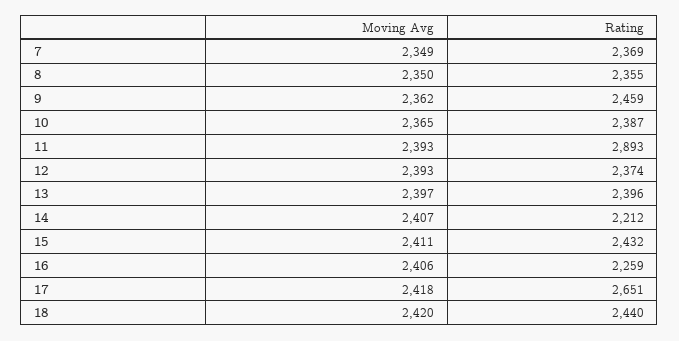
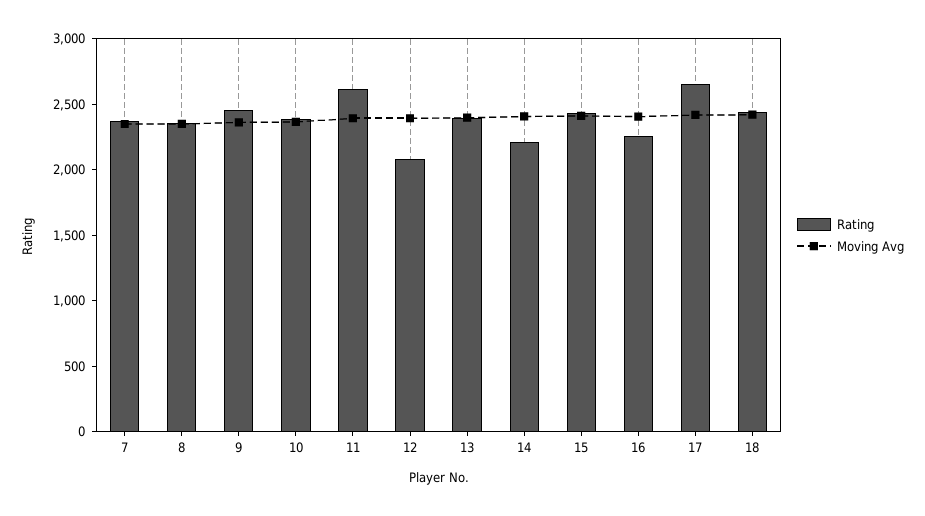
Rating, 11: 2893 -> 2600
Rating, 12: 2374 -> 2100

